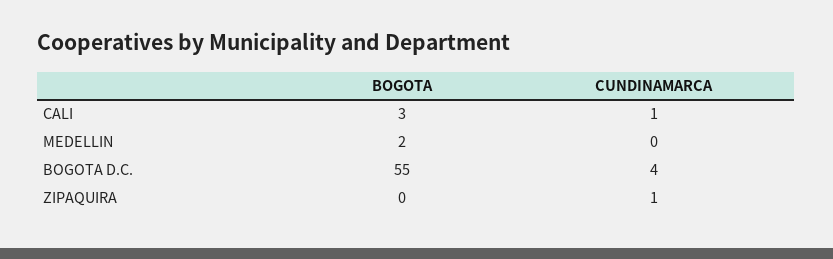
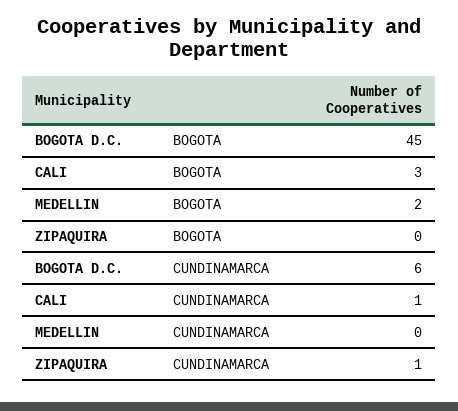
BOGOTA, BOGOTA D.C.: 55 -> 45
CUNDINAMARCA, BOGOTA D.C.: 4 -> 6

